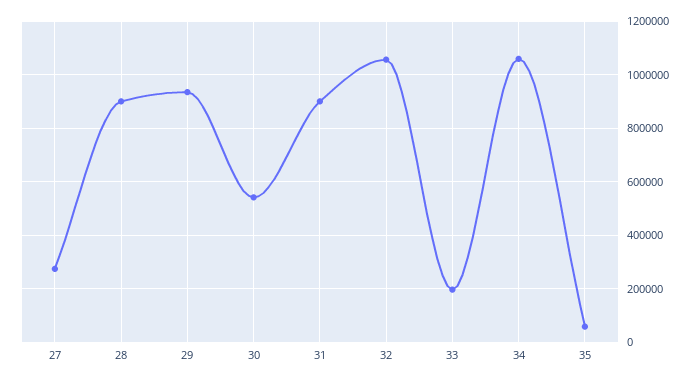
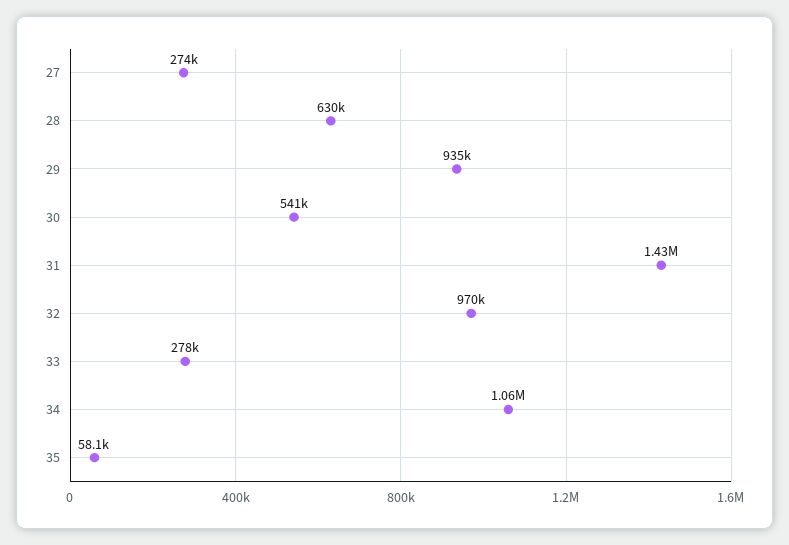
28: 900000 -> 630000
31: 900000 -> 1430000
32: 1050000 -> 970000
33: 200000 -> 278000

